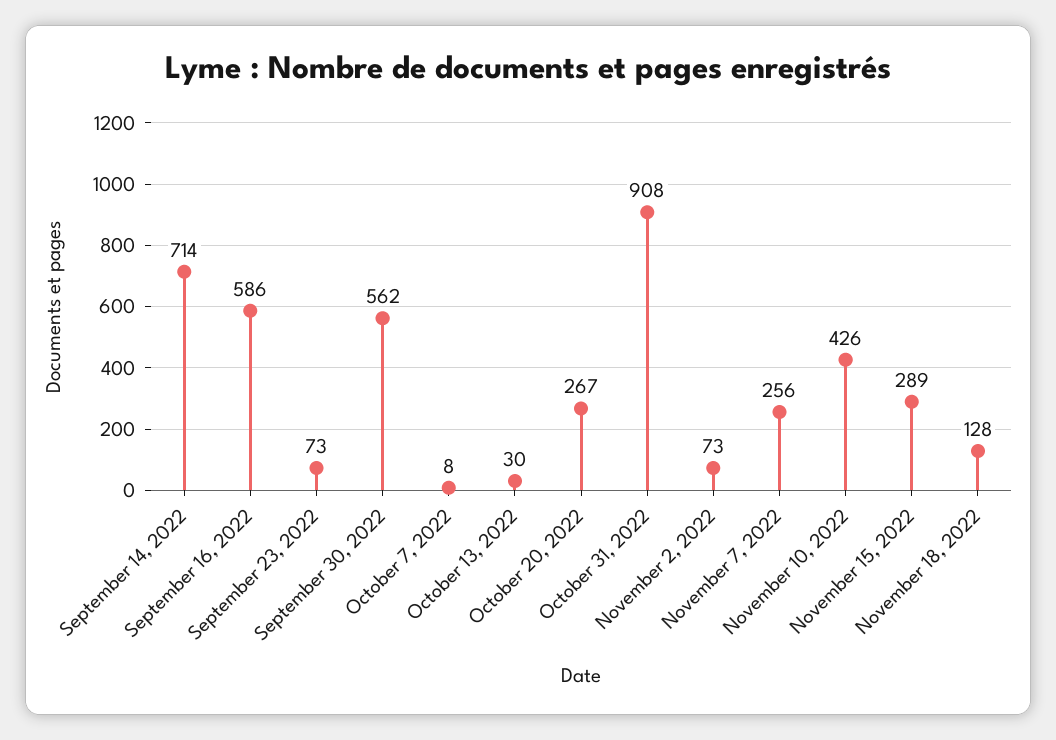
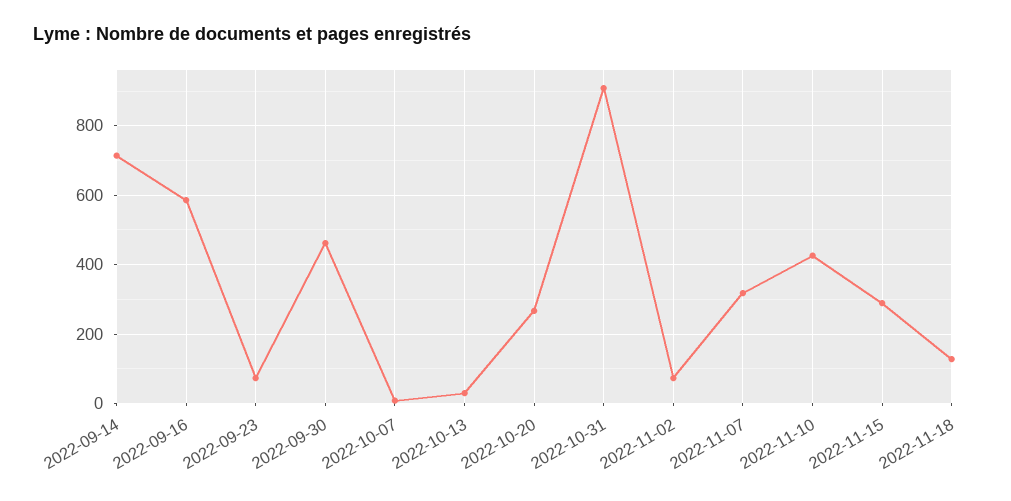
September 30, 2022: 562 -> 460
November 7, 2022: 256 -> 320

